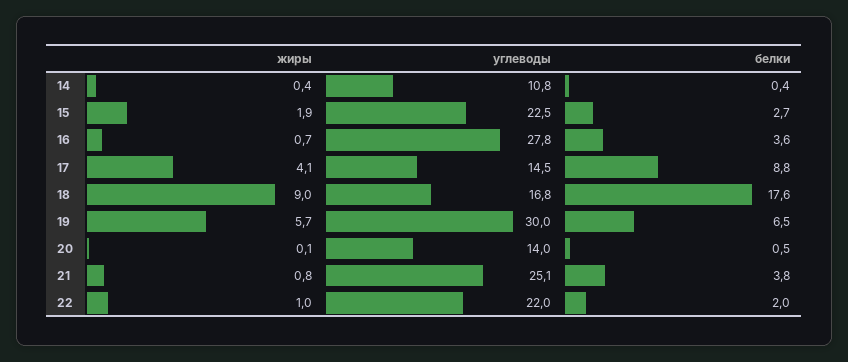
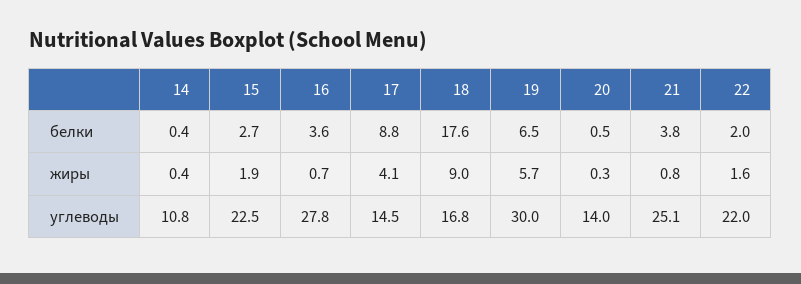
жиры, 20: 0.1 -> 0.3
жиры, 22: 1 -> 1.6

